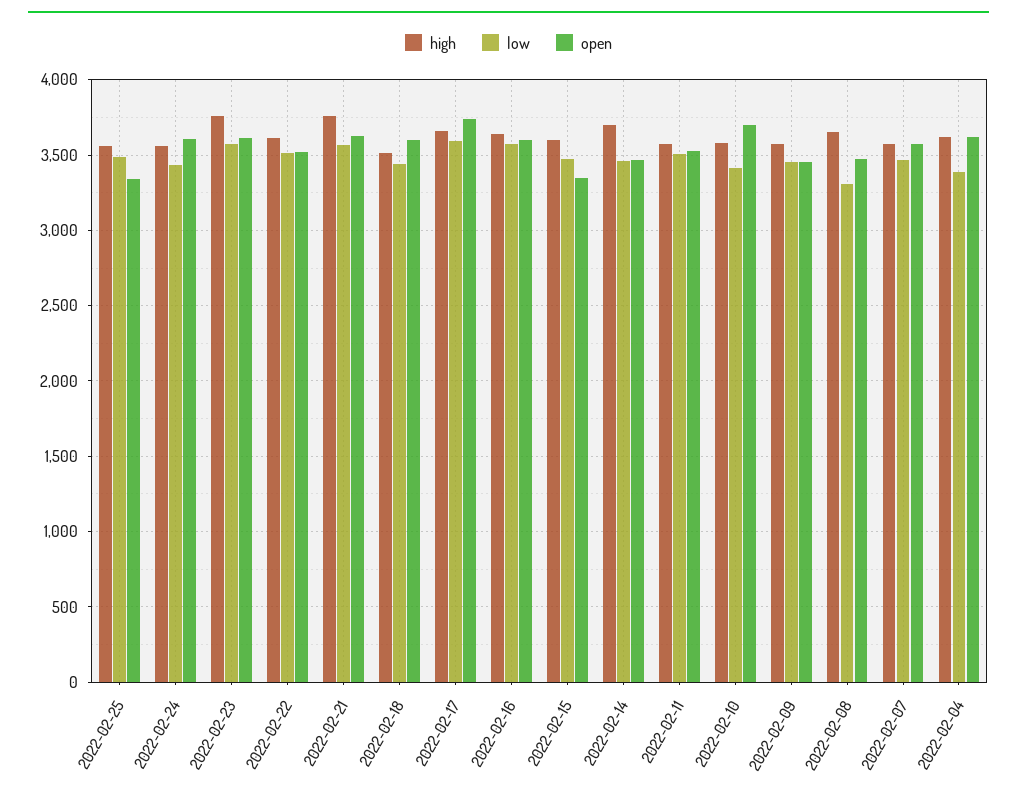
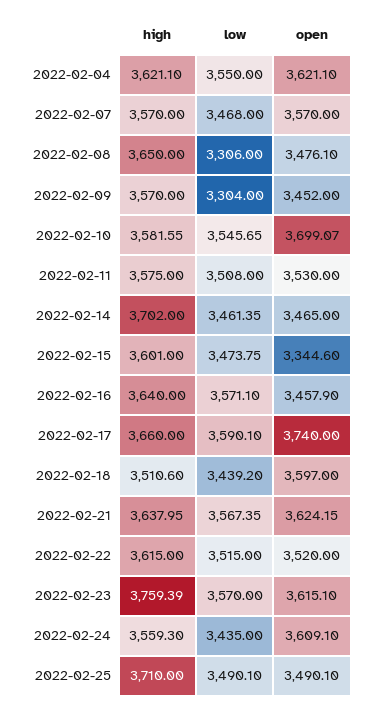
high, 2022-02-25: 3550 -> 3710
open, 2022-02-25: 3350 -> 3490.1
high, 2022-02-21: 3750 -> 3637.95
open, 2022-02-16: 3600 -> 3457.9
low, 2022-02-10: 3400 -> 3545.65
low, 2022-02-09: 3450 -> 3304
low, 2022-02-04: 3400 -> 3550

